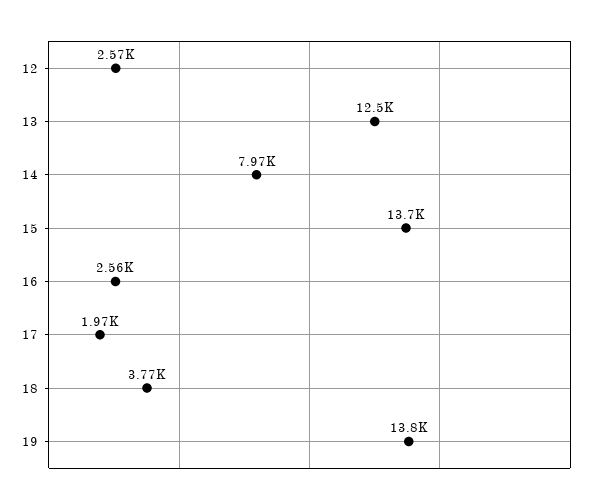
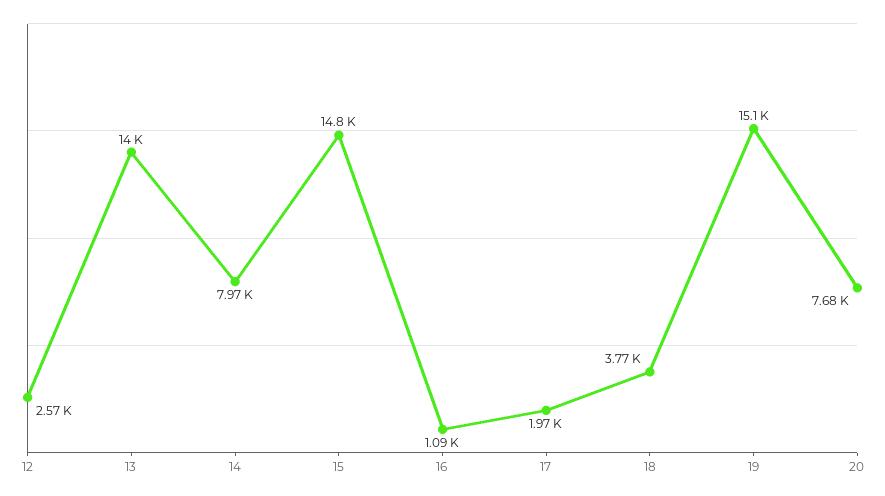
13: 12500 -> 14000
15: 13700 -> 14800
16: 2560 -> 1090
19: 13800 -> 15100
20: none -> 7680

